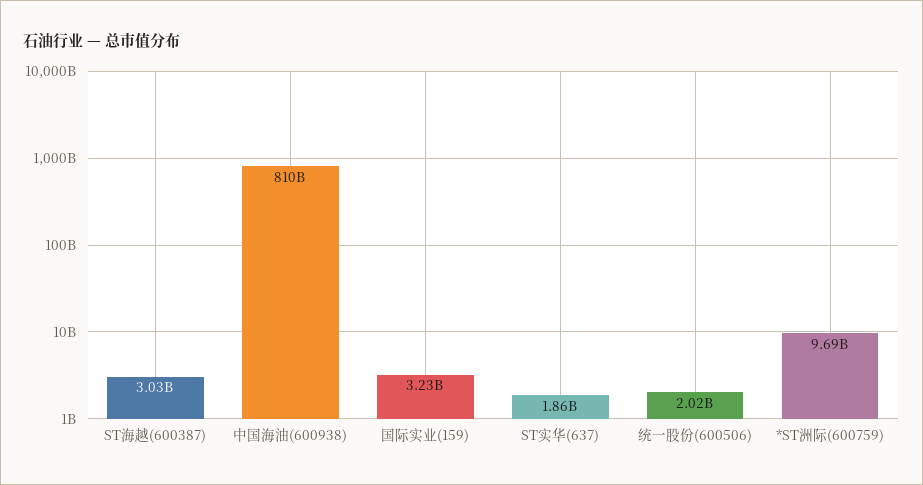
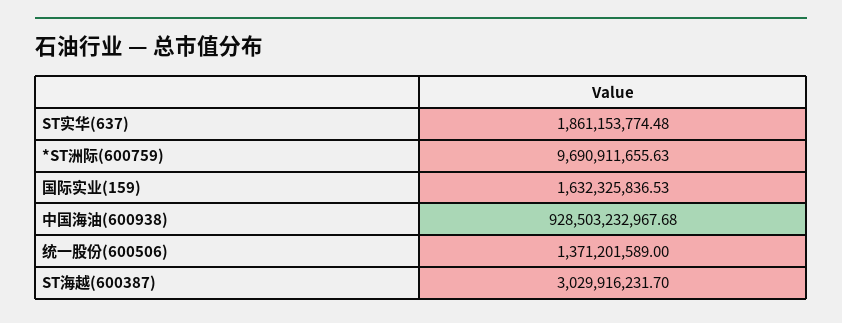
中国海油(600938): 810000000000 -> 928503232967.68
国际实业(159): 3230000000 -> 1632325836.53
统一股份(600506): 2020000000 -> 1371201589

